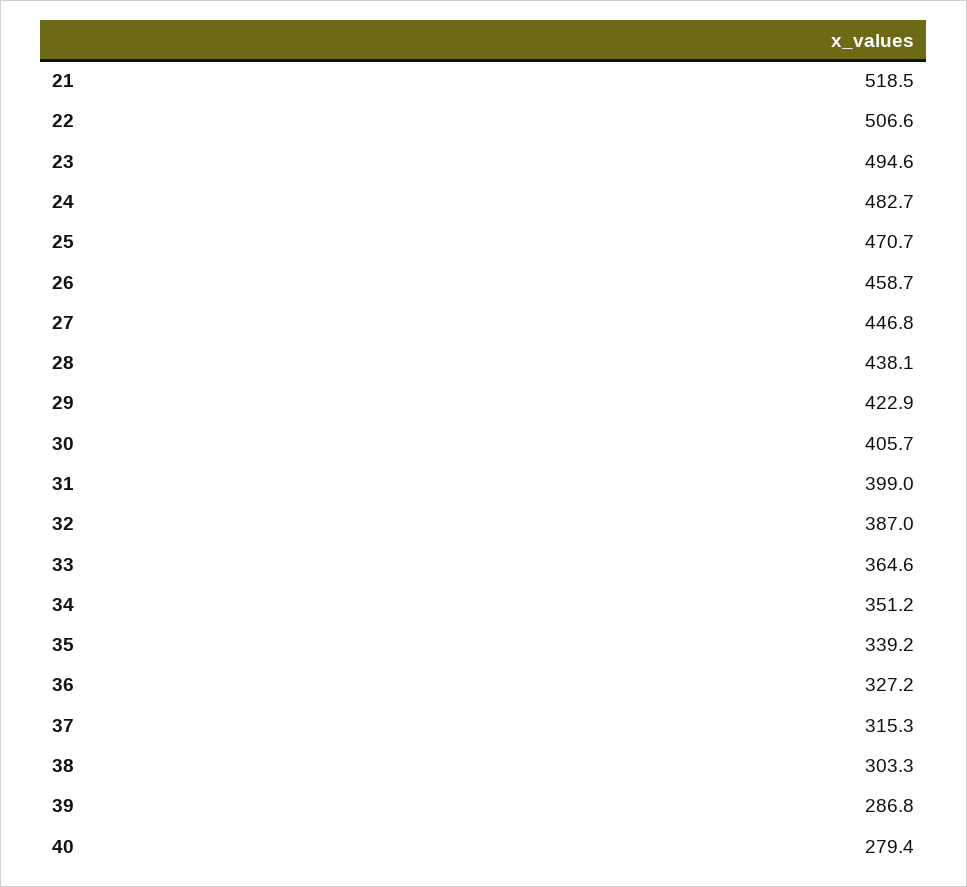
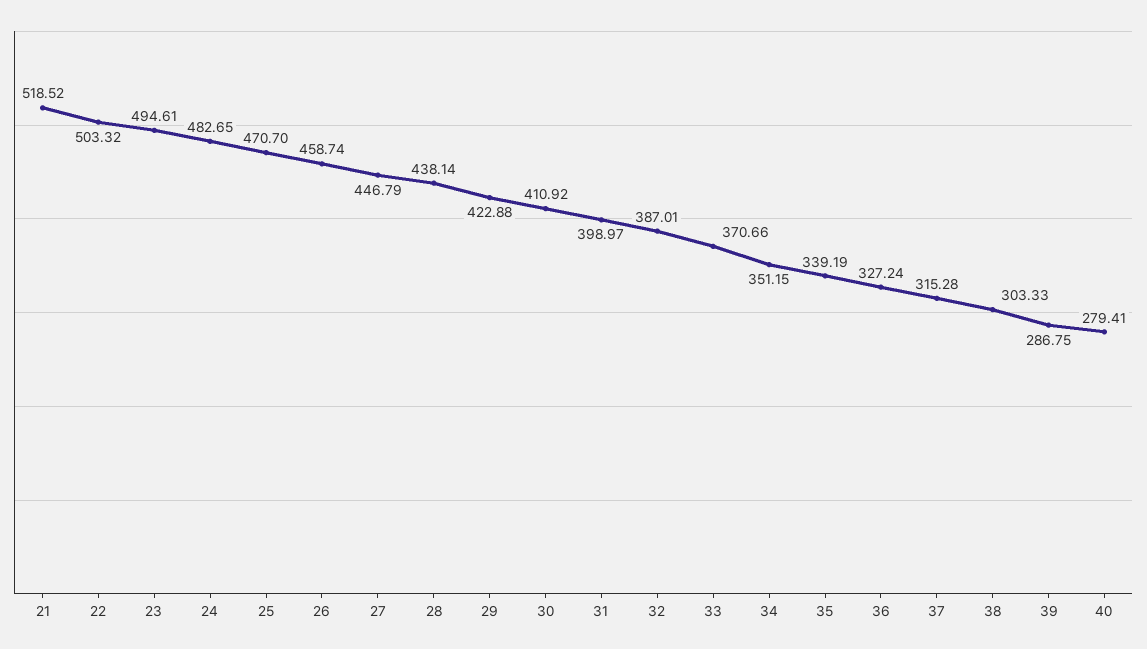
22: 506.6 -> 503.32
30: 405.7 -> 410.92
33: 364.6 -> 370.66

